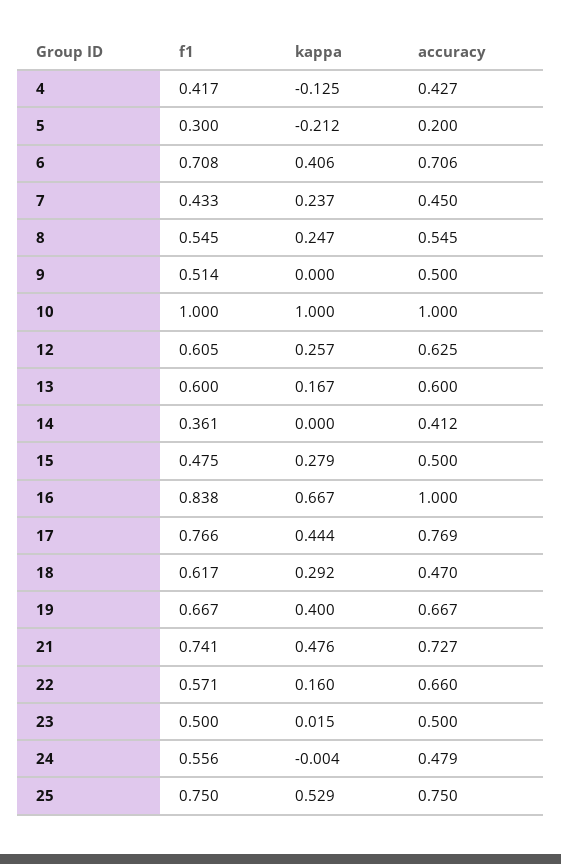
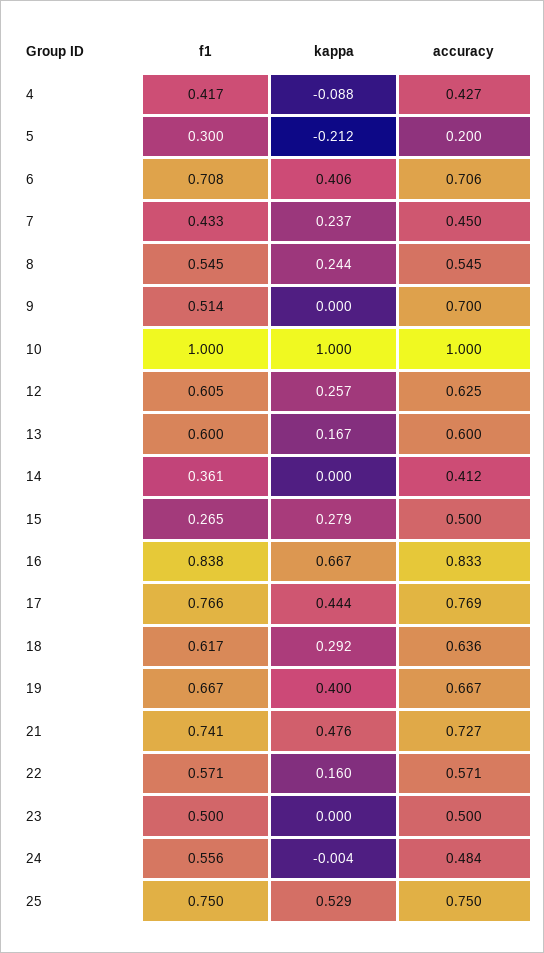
kappa, 4: -0.125 -> -0.088
kappa, 8: 0.247 -> 0.244
accuracy, 9: 0.5 -> 0.7
f1, 15: 0.475 -> 0.265
accuracy, 16: 1 -> 0.833
accuracy, 18: 0.47 -> 0.636
accuracy, 22: 0.66 -> 0.571
kappa, 23: 0.015 -> 0
accuracy, 24: 0.479 -> 0.484

